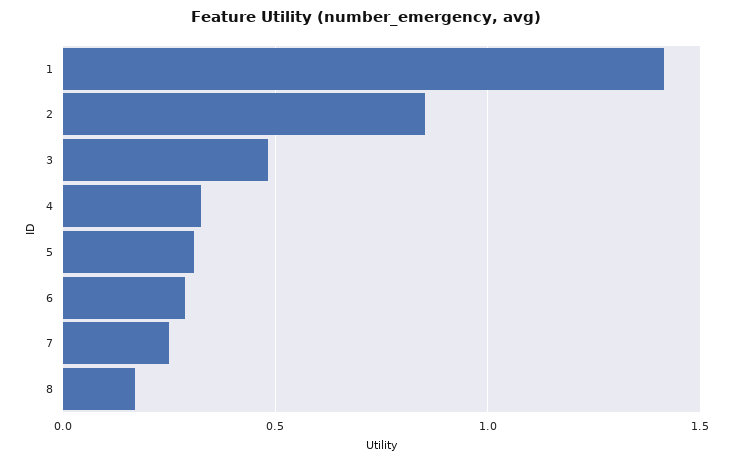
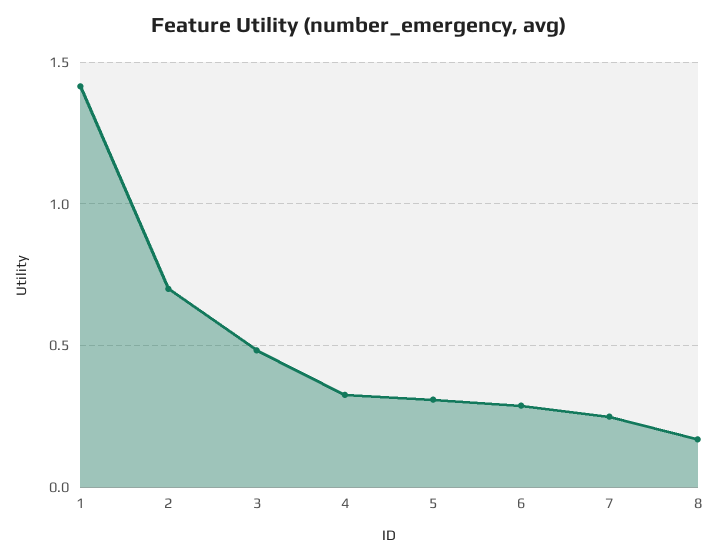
2: 0.85 -> 0.7

